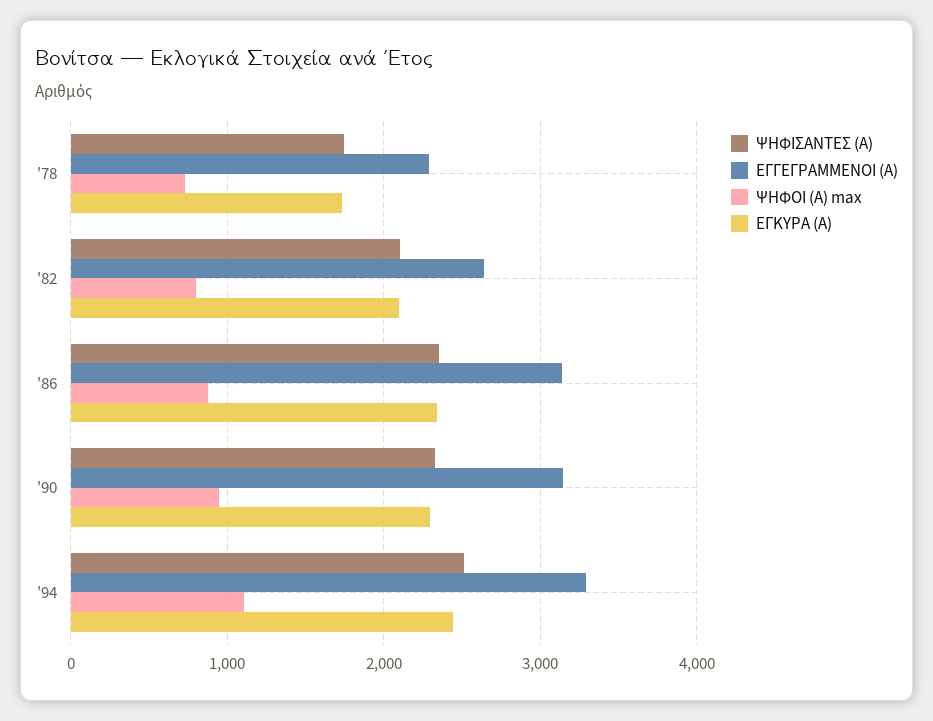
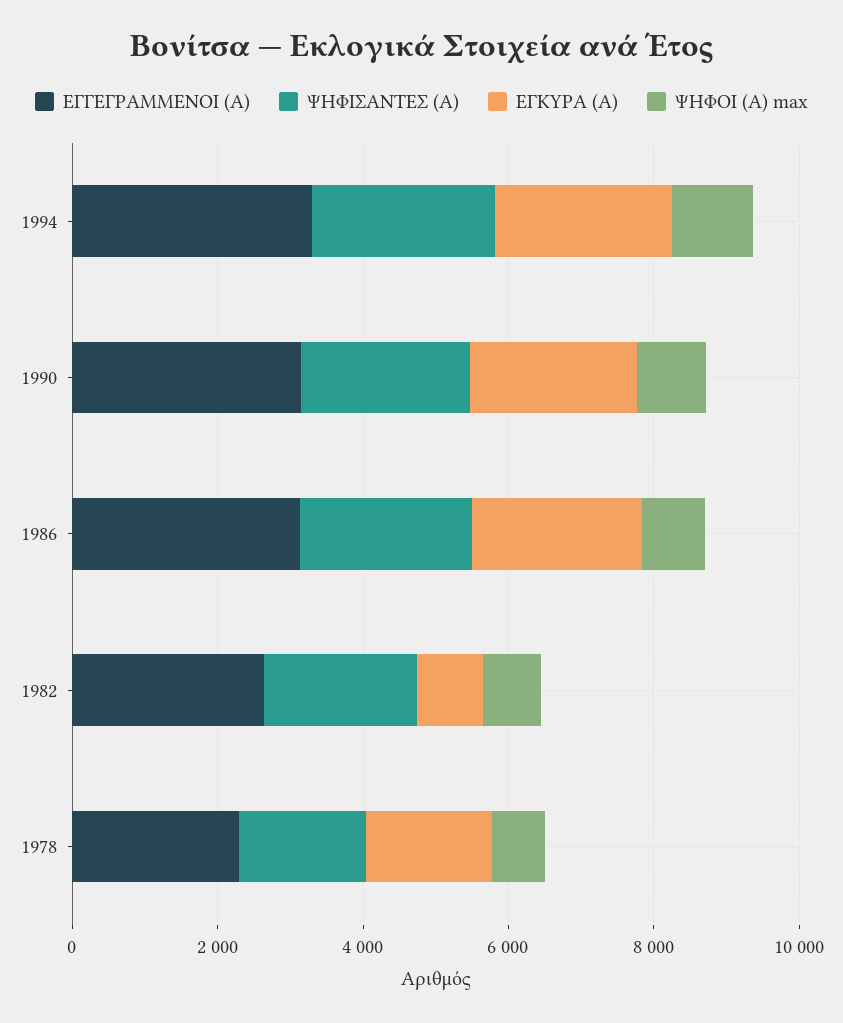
ΕΓΚΥΡΑ (Α), '82: 2100 -> 1000

